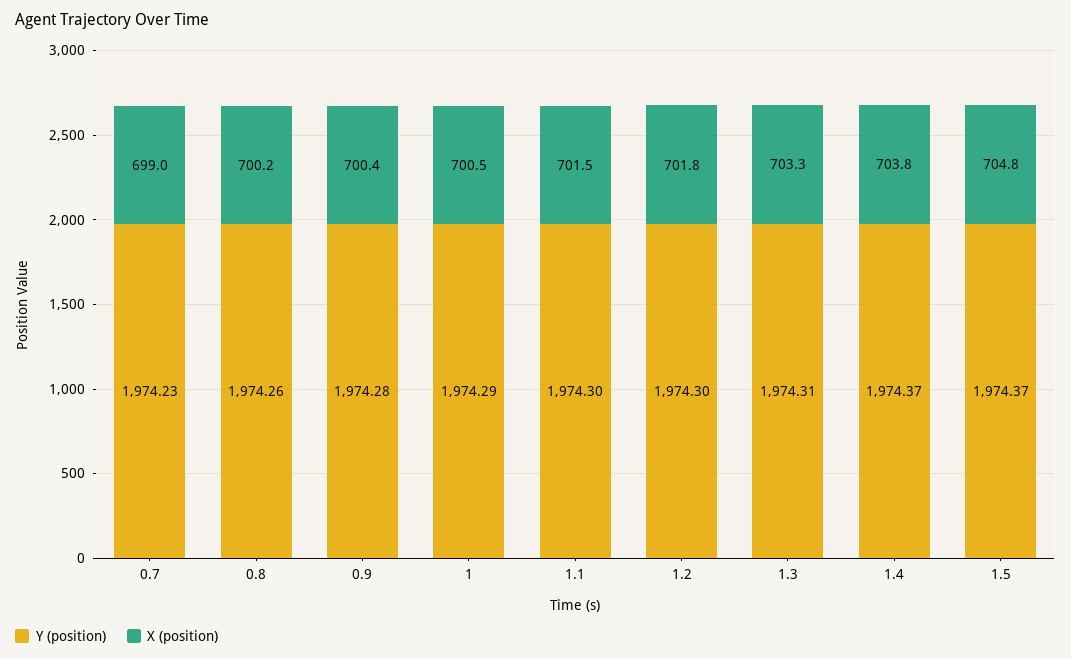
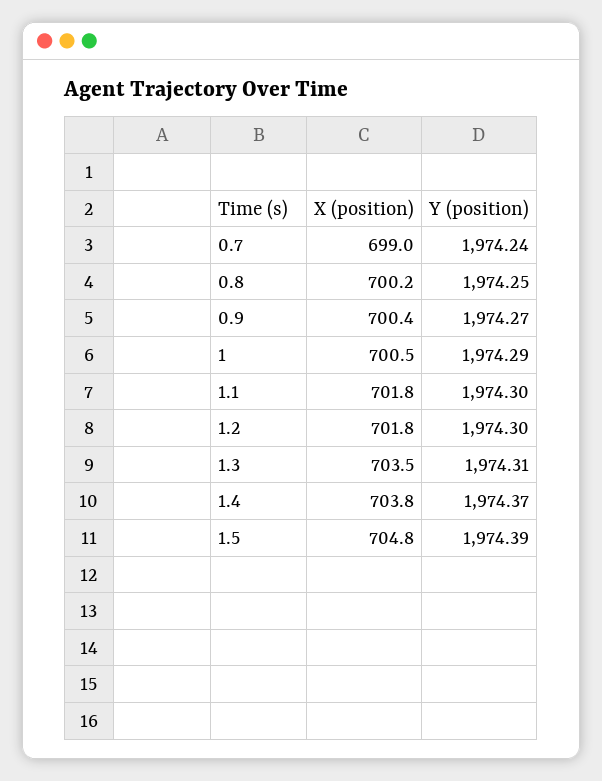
Y (position), 0.7: 1974.23 -> 1974.24
Y (position), 0.8: 1974.26 -> 1974.25
Y (position), 0.9: 1974.28 -> 1974.27
X (position), 1.1: 701.5 -> 701.8
X (position), 1.3: 703.3 -> 703.5
Y (position), 1.5: 1974.37 -> 1974.39

